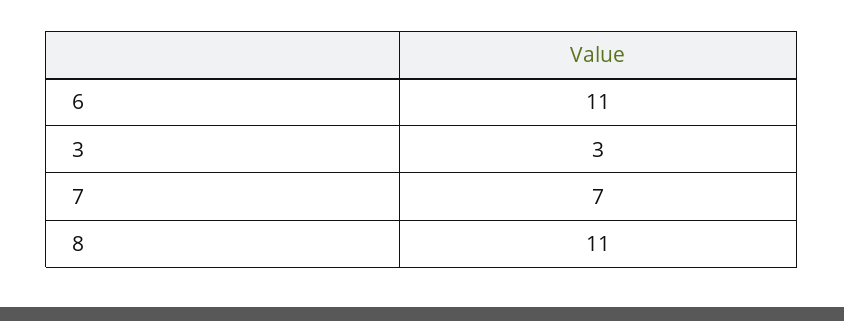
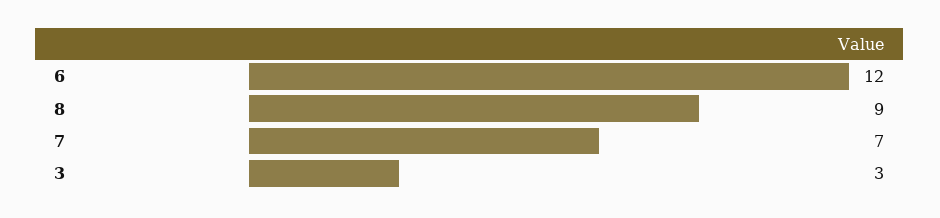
6: 11 -> 12
8: 11 -> 9

